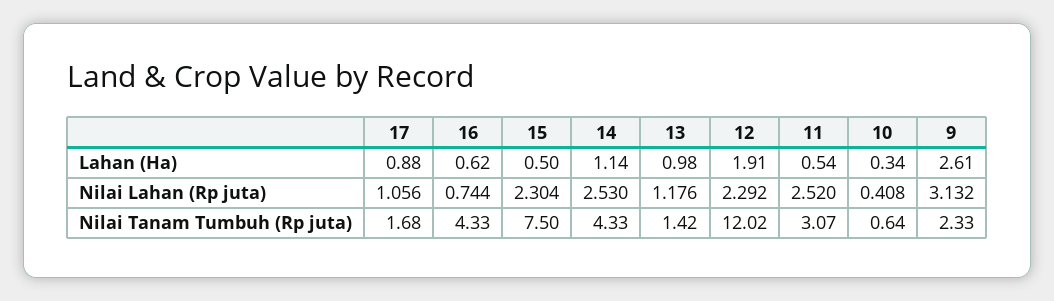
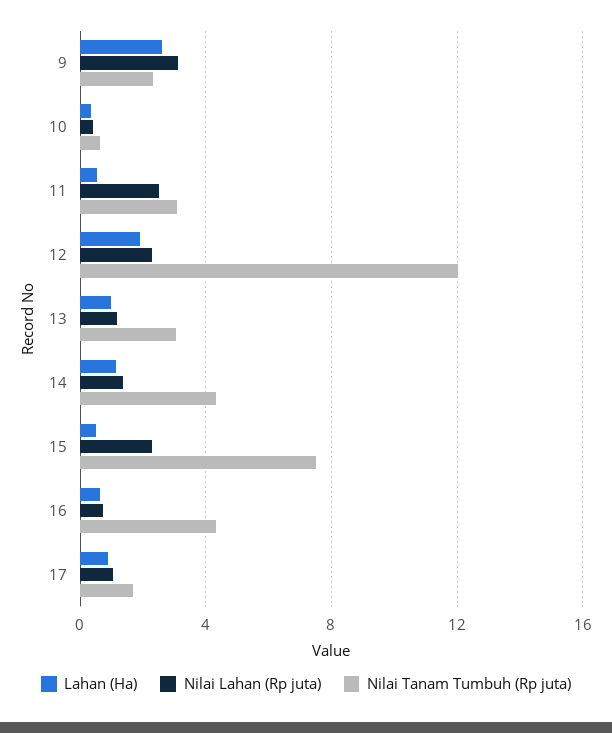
Nilai Lahan (Rp juta), 14: 2.53 -> 1.5
Nilai Tanam Tumbuh (Rp juta), 13: 1.42 -> 3

